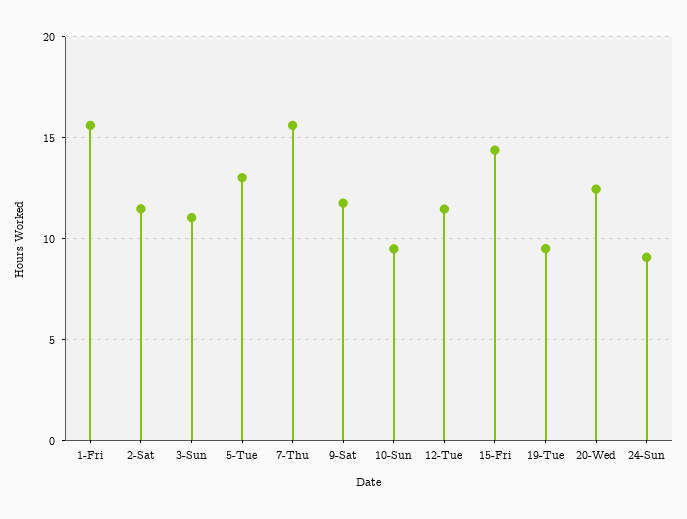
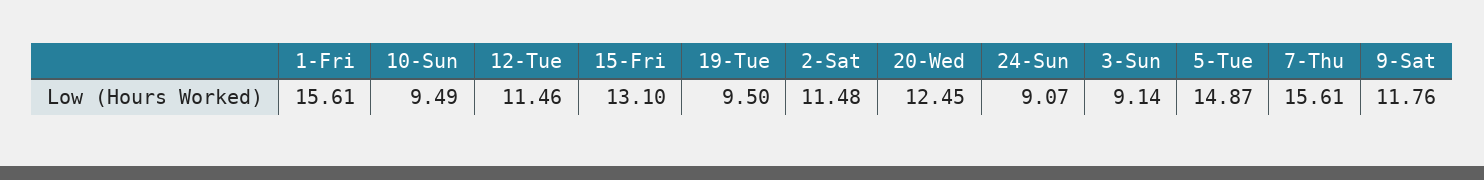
3-Sun: 11 -> 9.14
5-Tue: 13 -> 14.87
15-Fri: 14.5 -> 13.1

